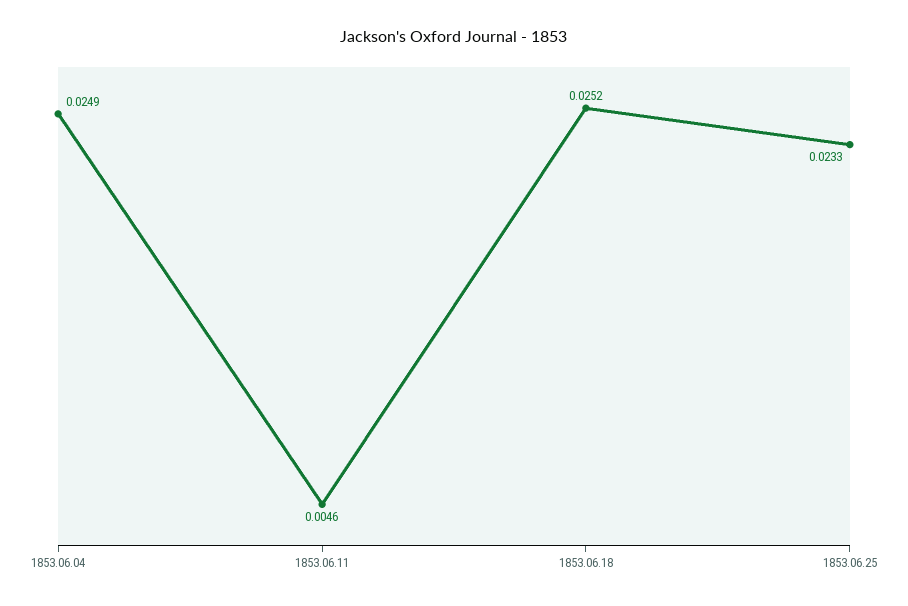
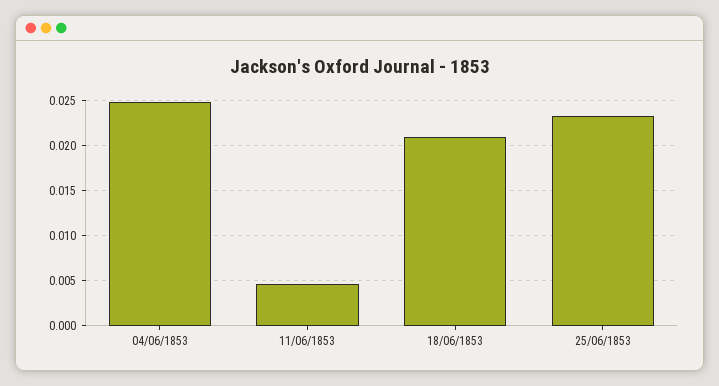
1853.06.18: 0.0252 -> 0.021

